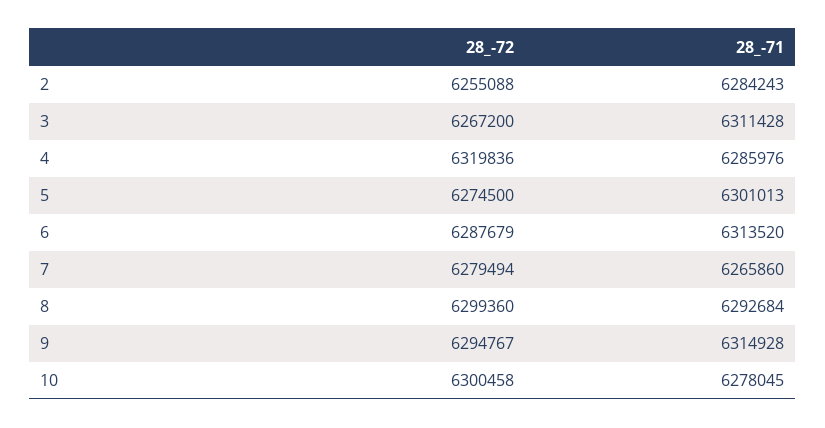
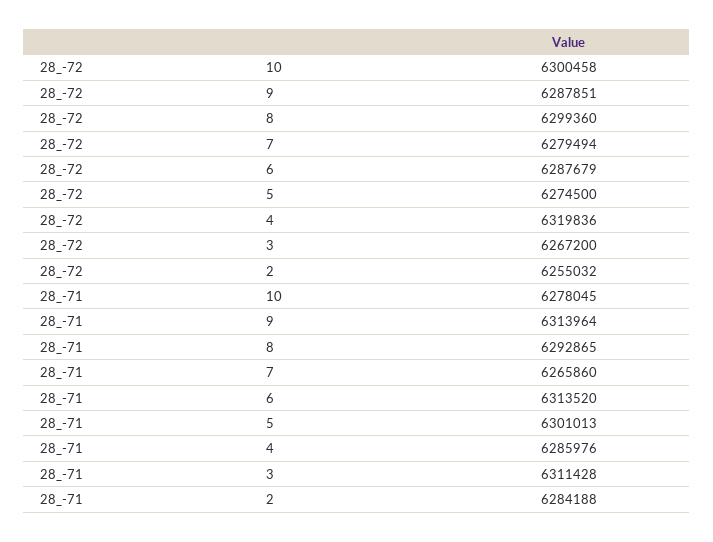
28_-72, 2: 6255088 -> 6255032
28_-71, 2: 6284243 -> 6284188
28_-71, 8: 6292684 -> 6292865
28_-72, 9: 6294767 -> 6287851
28_-71, 9: 6314928 -> 6313964

